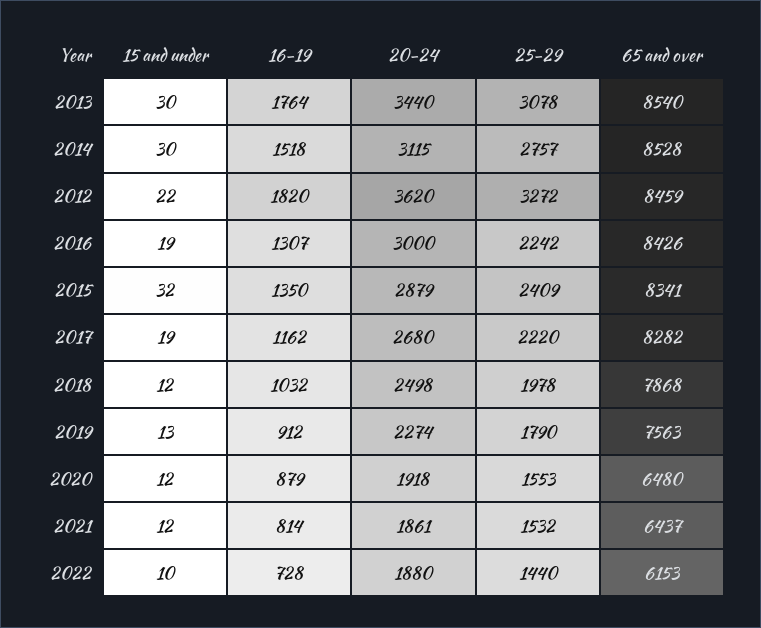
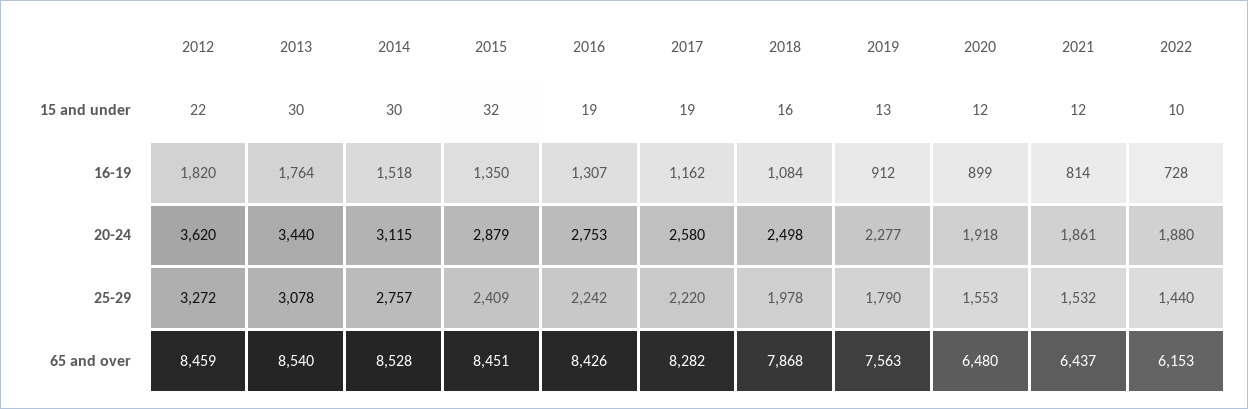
20-24, 2016: 3000 -> 2753
65 and over, 2015: 8341 -> 8451
20-24, 2017: 2680 -> 2580
15 and under, 2018: 12 -> 16
16-19, 2018: 1032 -> 1084
20-24, 2019: 2274 -> 2277
16-19, 2020: 879 -> 899

